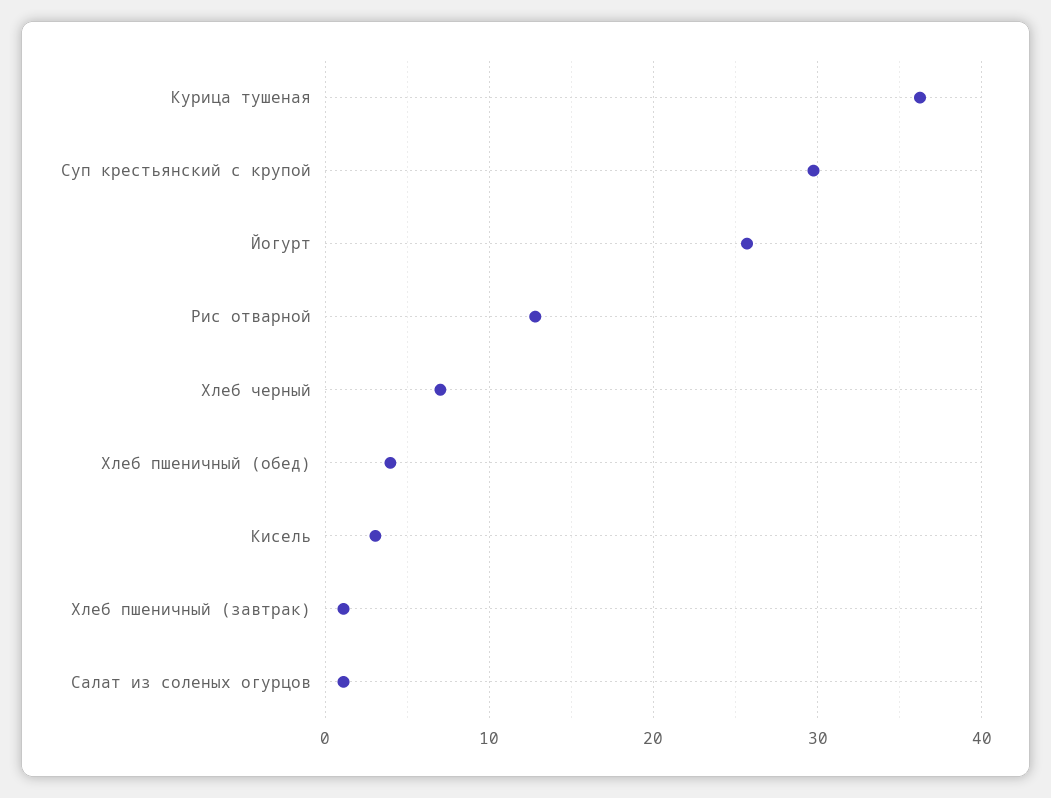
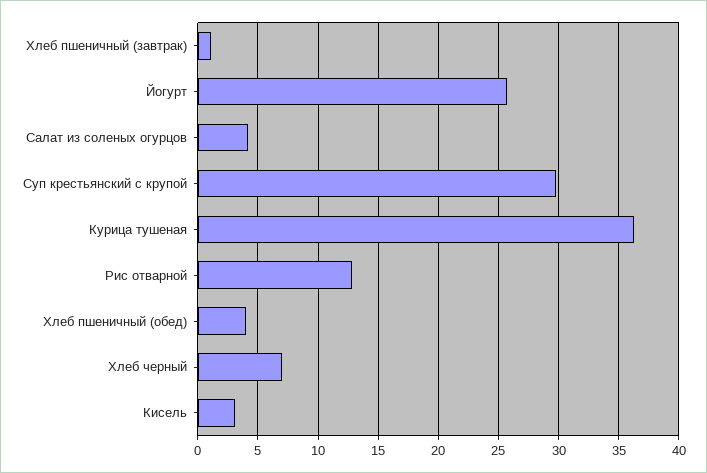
Салат из соленых огурцов: 1 -> 4

